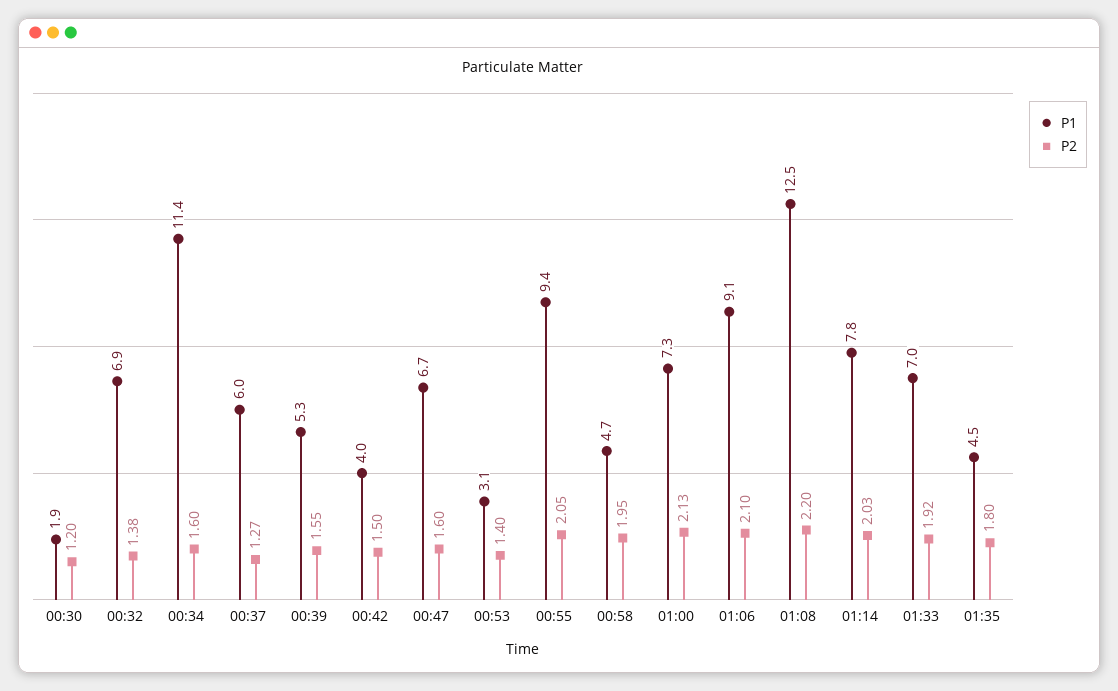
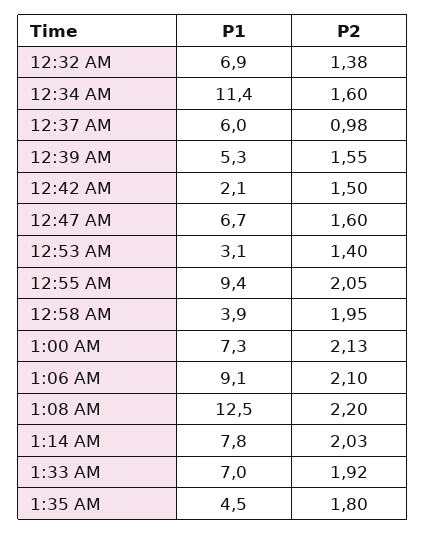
P1, 00:30: 1.9 -> none
P2, 00:30: 1.2 -> none
P2, 00:37: 1.27 -> 0.98
P1, 00:42: 4 -> 2.1
P1, 00:58: 4.7 -> 3.9

